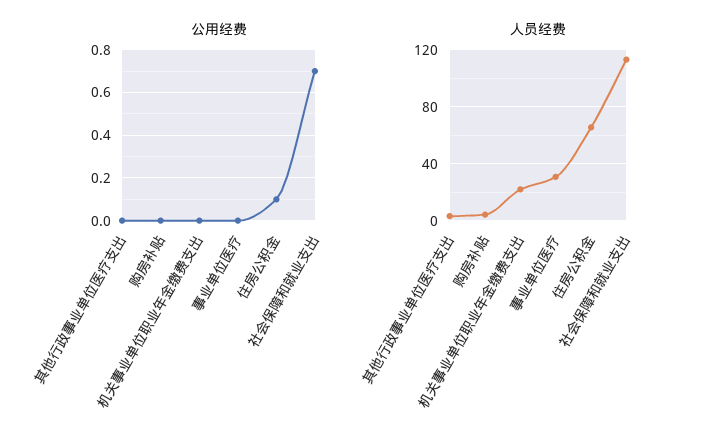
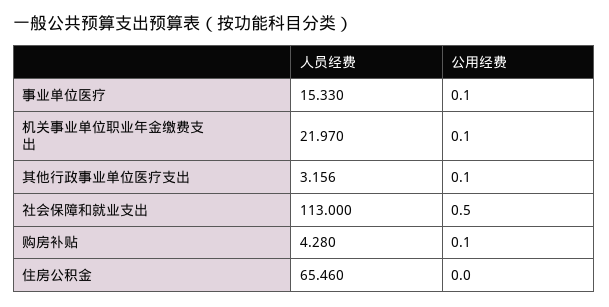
公用经费, 其他行政事业单位医疗支出: 0 -> 0.1
公用经费, 购房补贴: 0 -> 0.1
公用经费, 机关事业单位职业年金缴费支出: 0 -> 0.1
公用经费, 事业单位医疗: 0 -> 0.1
公用经费, 住房公积金: 0.1 -> 0
公用经费, 社会保障和就业支出: 0.7 -> 0.5
人员经费, 事业单位医疗: 30 -> 15.33

